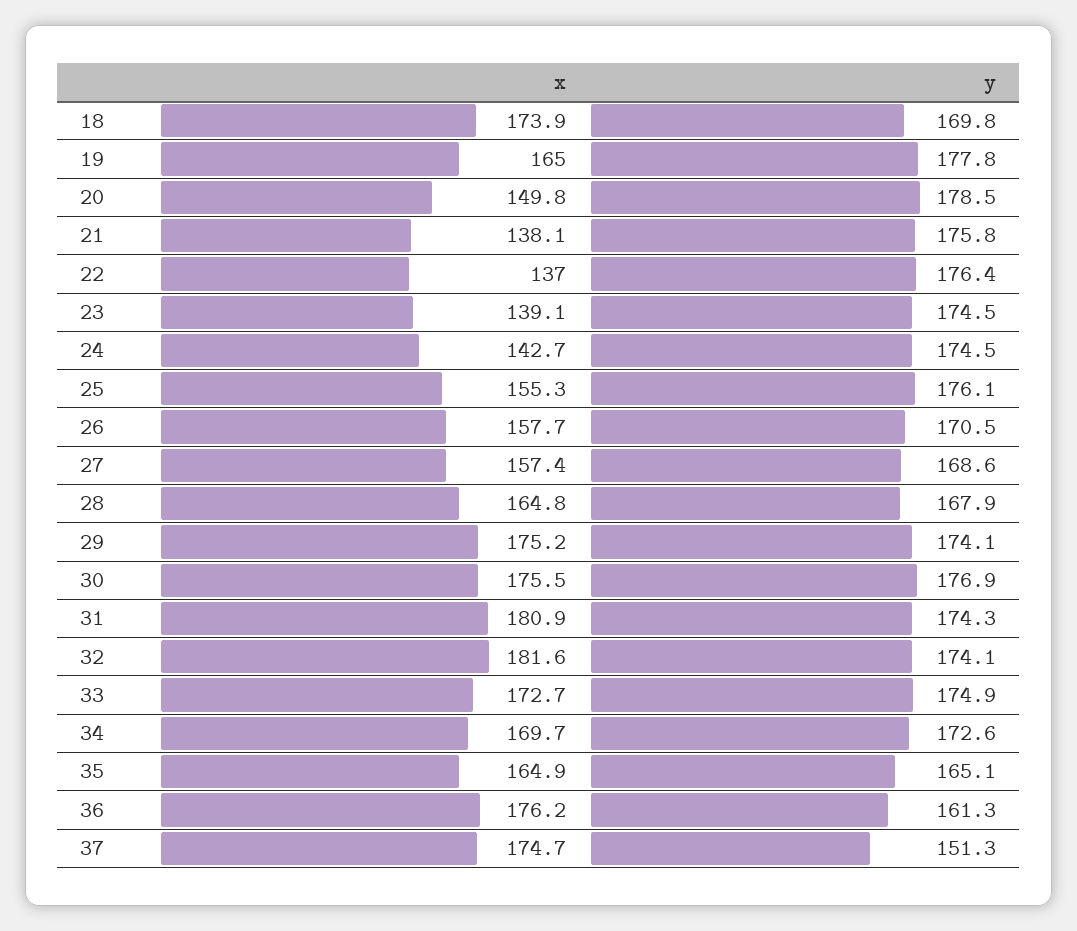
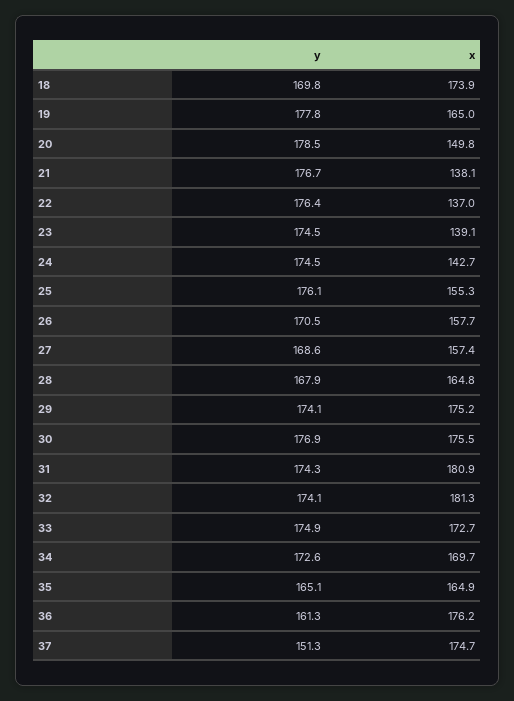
y, 21: 175.8 -> 176.7
x, 32: 181.6 -> 181.3

